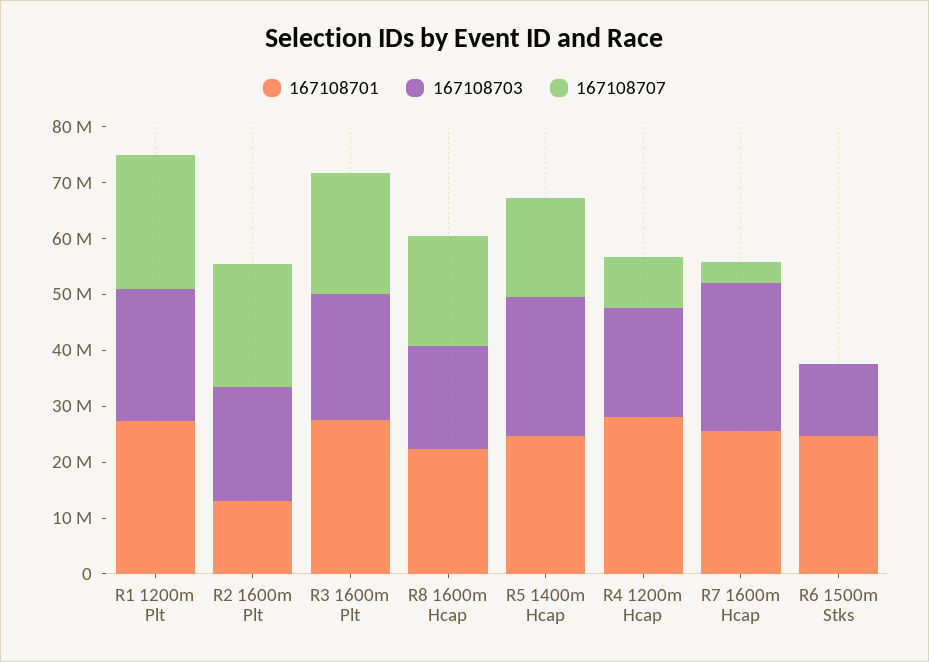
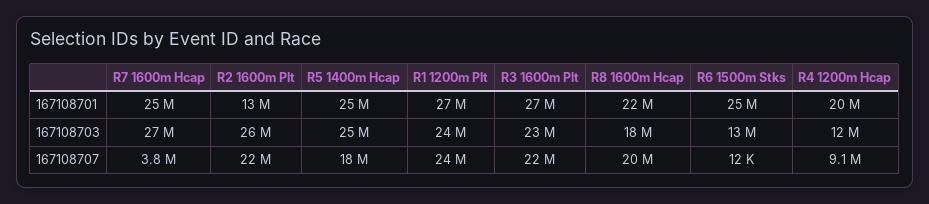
167108703, R2 1600m Plt: 20000000 -> 26000000
167108701, R4 1200m Hcap: 28000000 -> 20000000
167108703, R4 1200m Hcap: 20000000 -> 12000000

